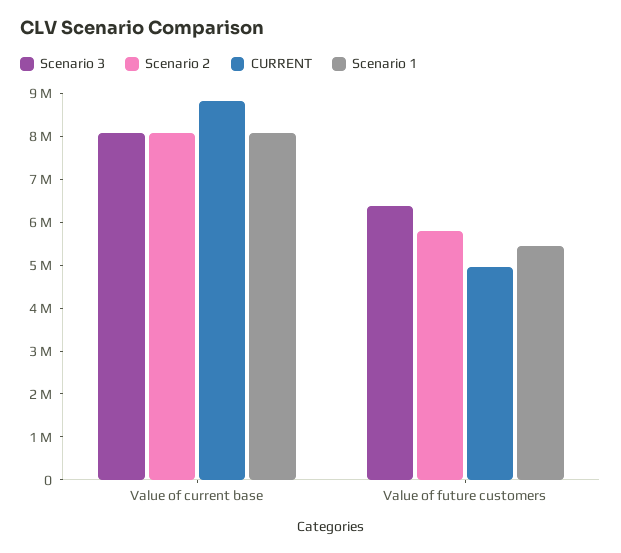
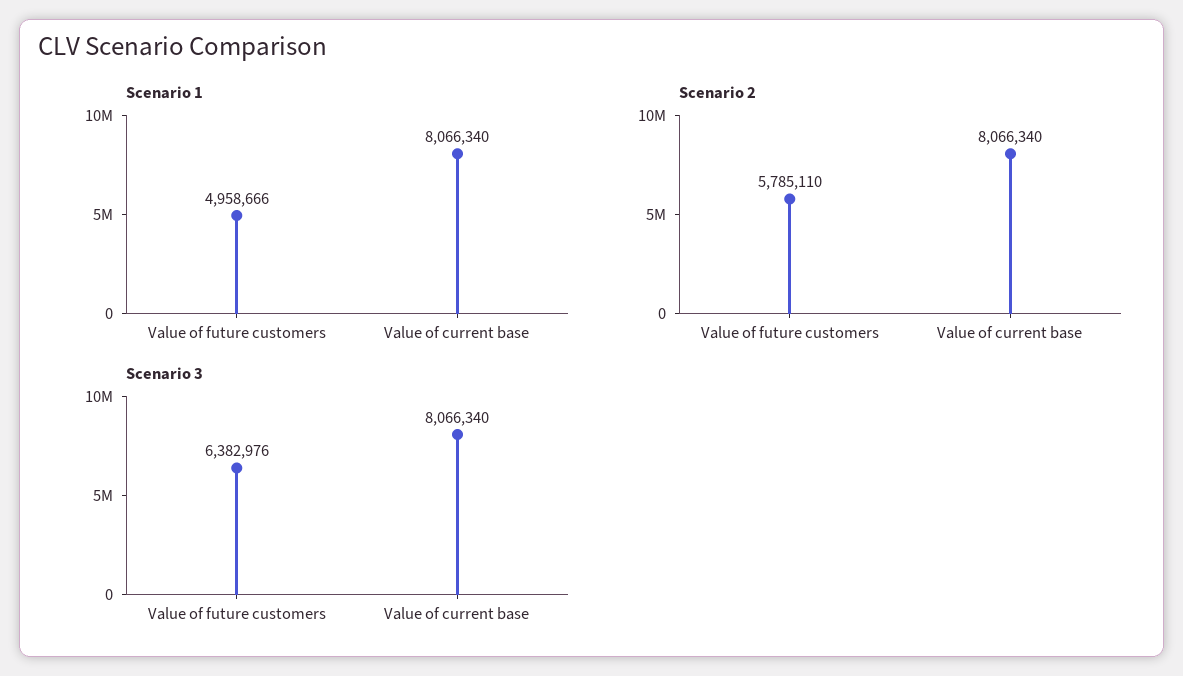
CURRENT, Value of current base: 8800000 -> none
CURRENT, Value of future customers: 5000000 -> none
Scenario 1, Value of future customers: 5400000 -> 4958666

